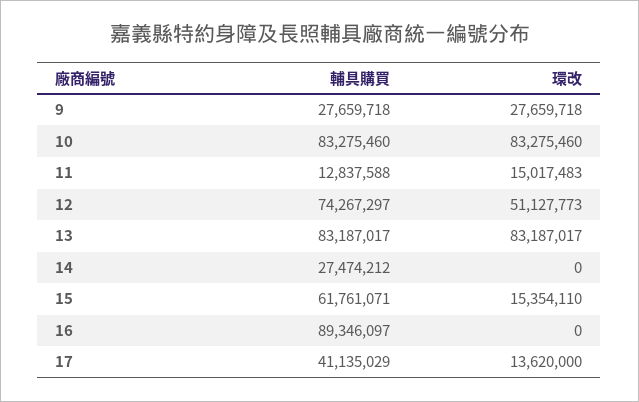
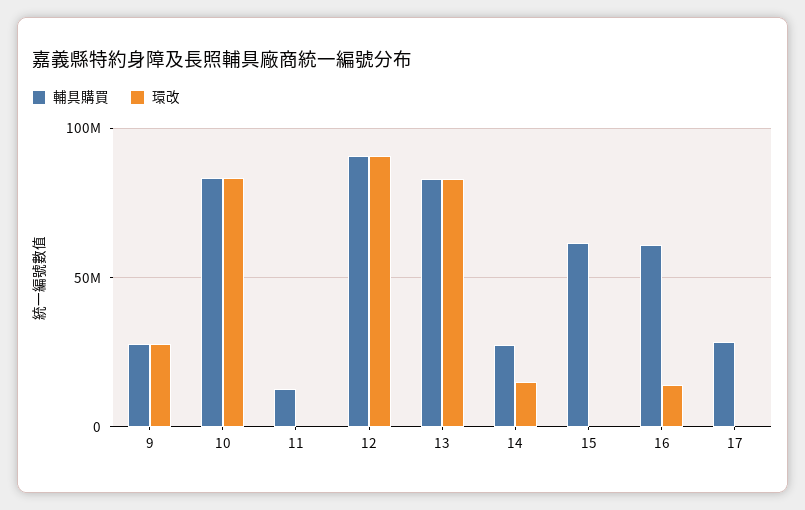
環改, 11: 15017483 -> 0
輔具購買, 12: 74267297 -> 90000000
環改, 12: 51127773 -> 90000000
環改, 14: 0 -> 15000000
環改, 15: 15354110 -> 0
輔具購買, 16: 89346097 -> 60000000
環改, 16: 0 -> 15000000
輔具購買, 17: 41135029 -> 30000000
環改, 17: 13620000 -> 0

